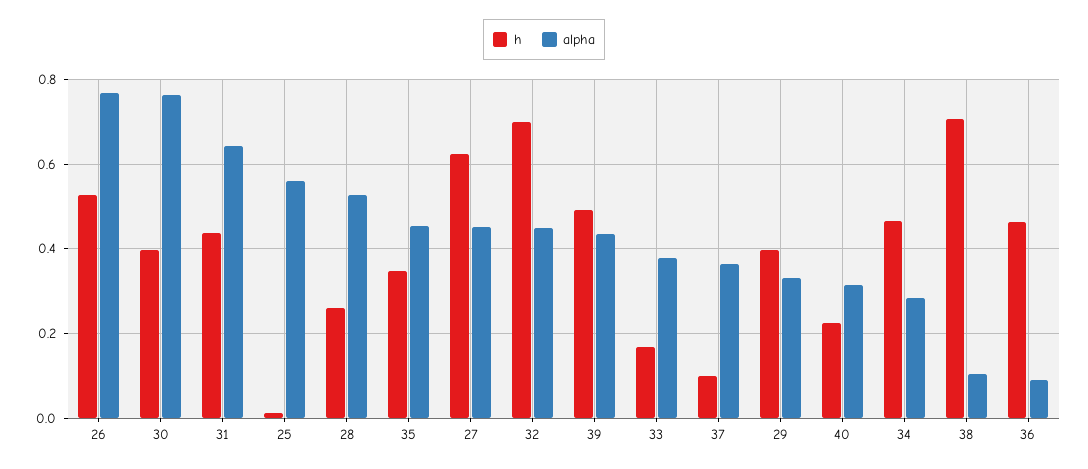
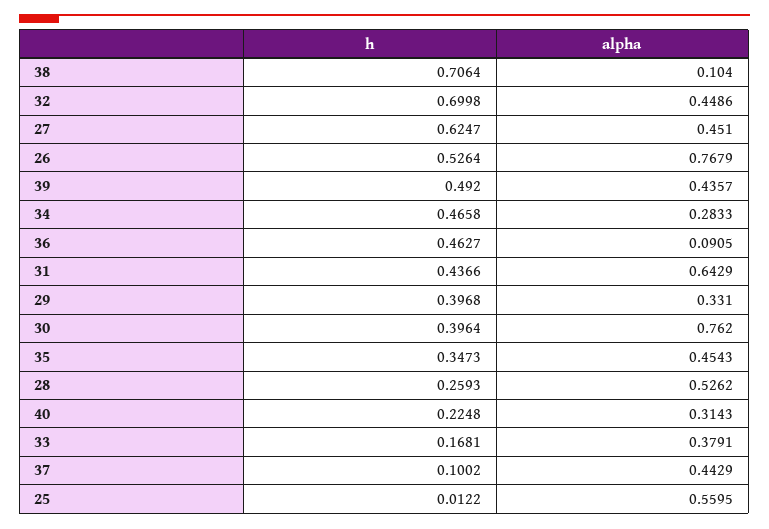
alpha, 37: 0.36 -> 0.4429

